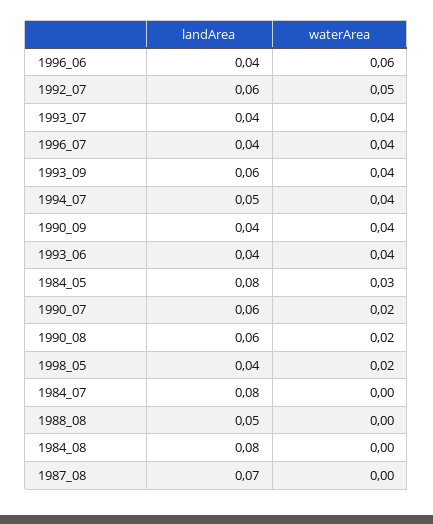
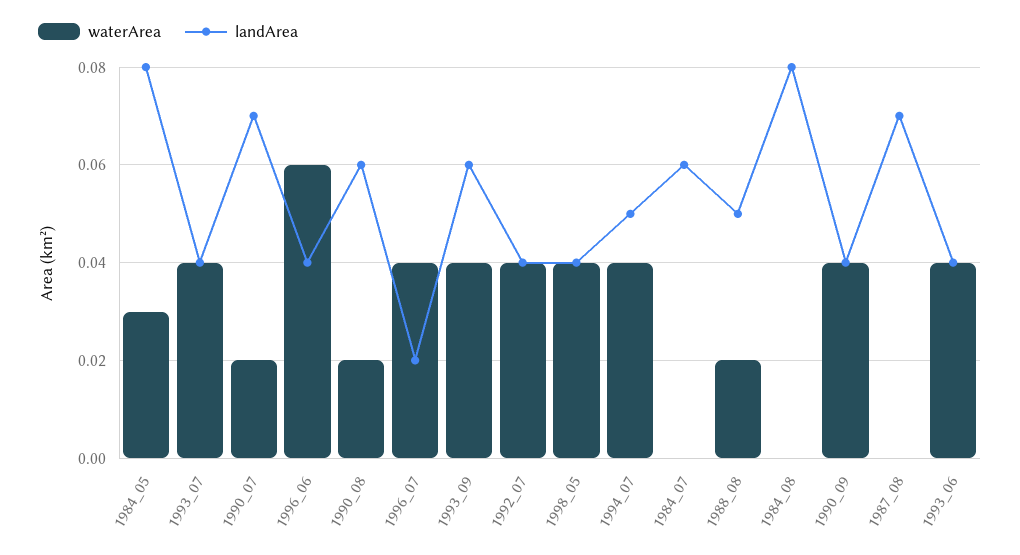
landArea, 1992_07: 0.06 -> 0.04
waterArea, 1992_07: 0.05 -> 0.04
landArea, 1996_07: 0.04 -> 0.02
landArea, 1990_07: 0.06 -> 0.07
waterArea, 1998_05: 0.02 -> 0.04
landArea, 1984_07: 0.08 -> 0.06
waterArea, 1988_08: 0 -> 0.02

